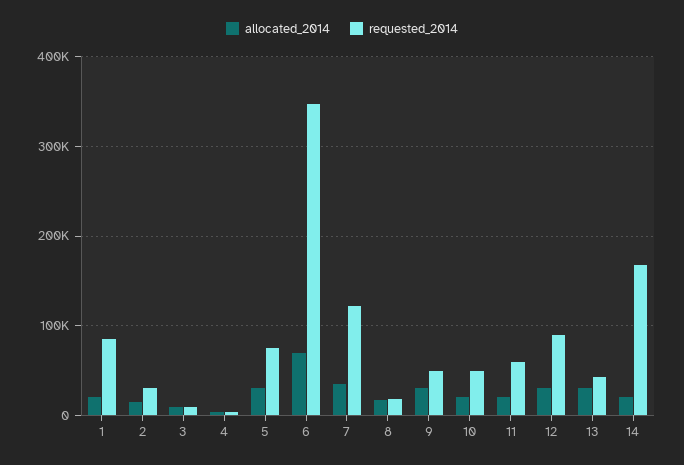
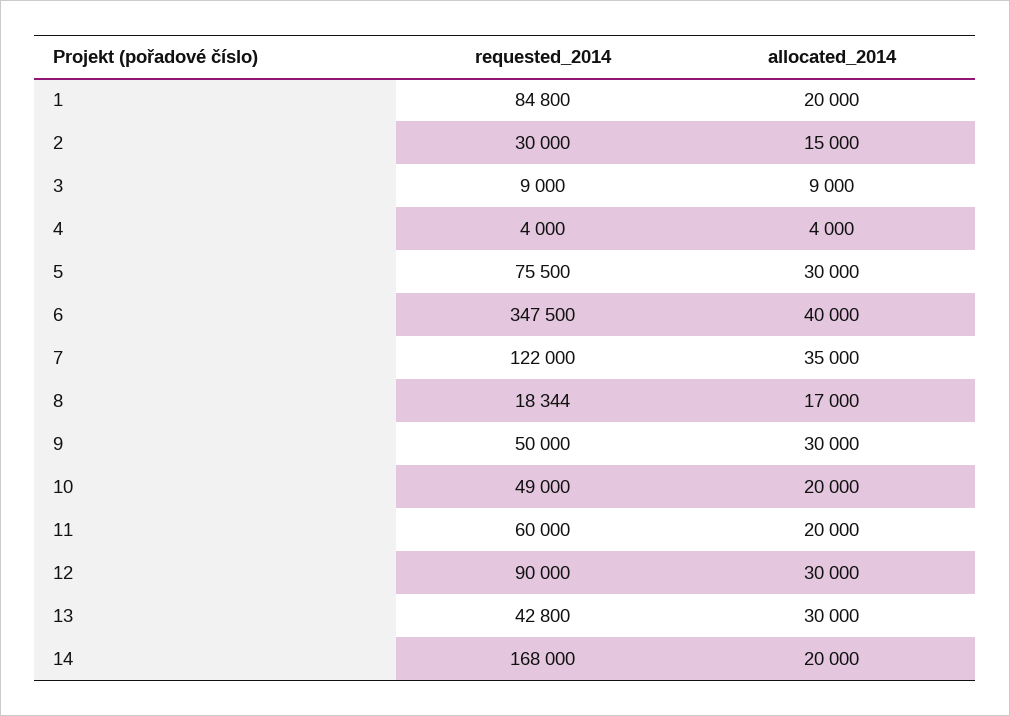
allocated_2014, 6: 70000 -> 40000

